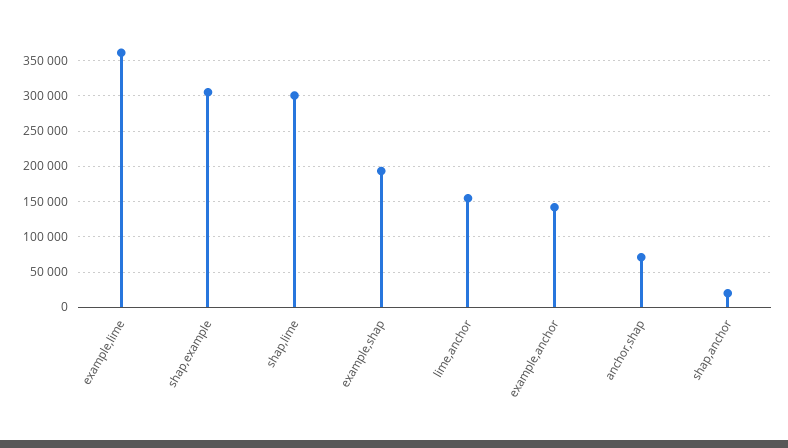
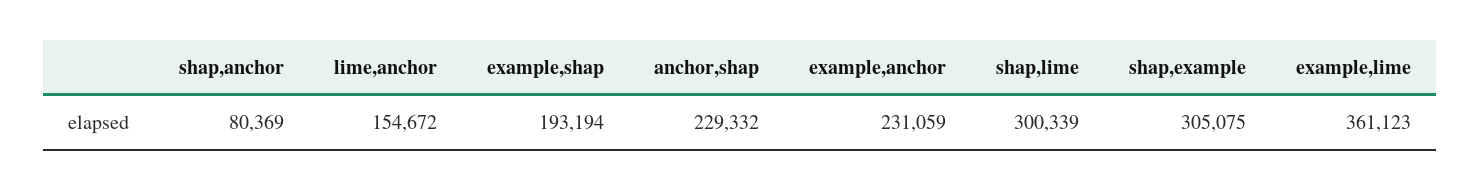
example,anchor: 140000 -> 231059
anchor,shap: 70000 -> 229332
shap,anchor: 20000 -> 80369

